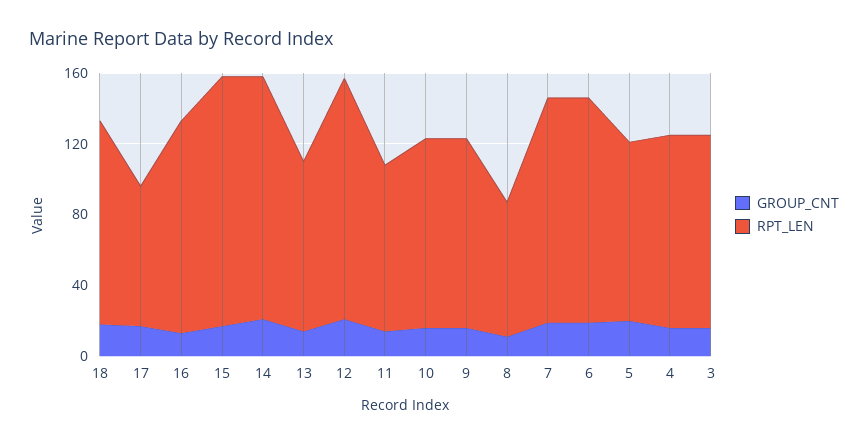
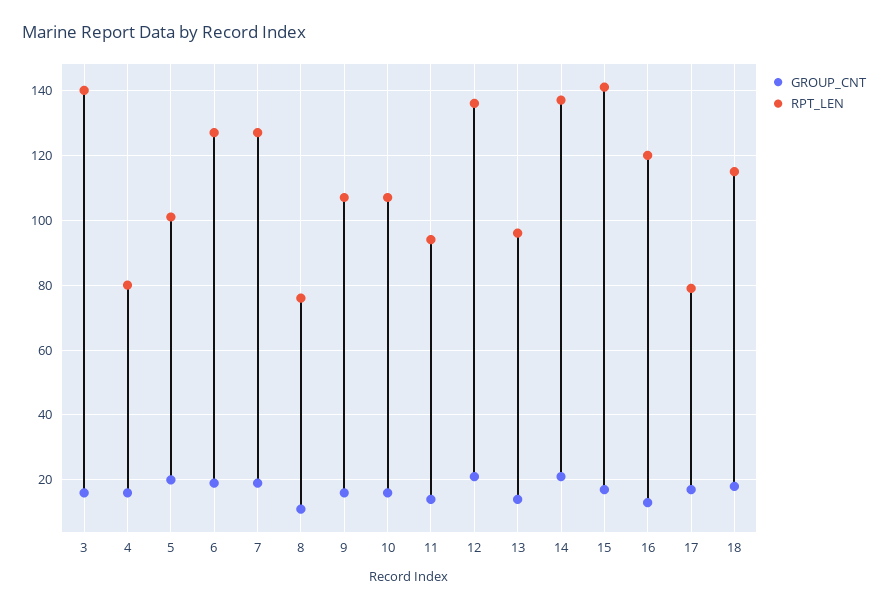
RPT_LEN, 4: 110 -> 80
RPT_LEN, 3: 110 -> 140

